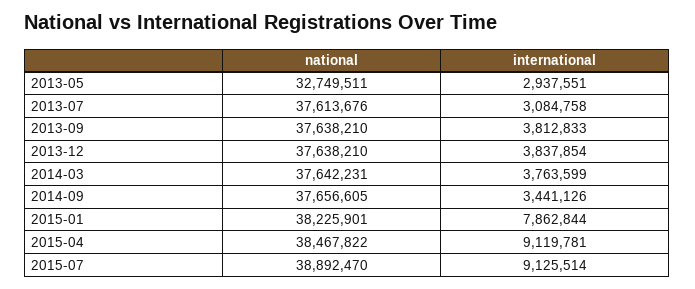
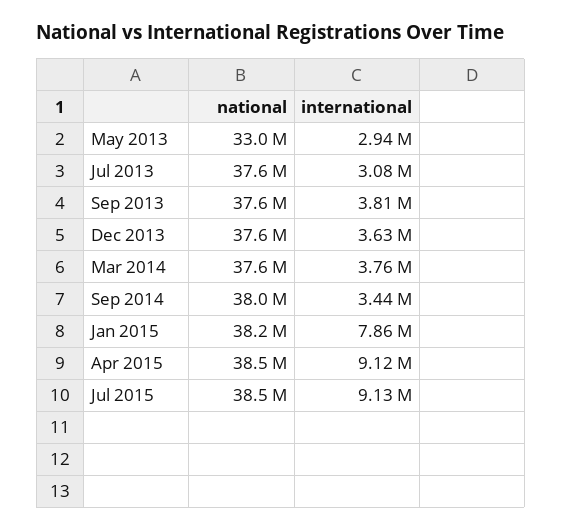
national, 2013-05: 32749511 -> 33000000
international, 2013-12: 3837854 -> 3630000
national, 2014-09: 37656605 -> 38000000
national, 2015-07: 38892470 -> 38500000

